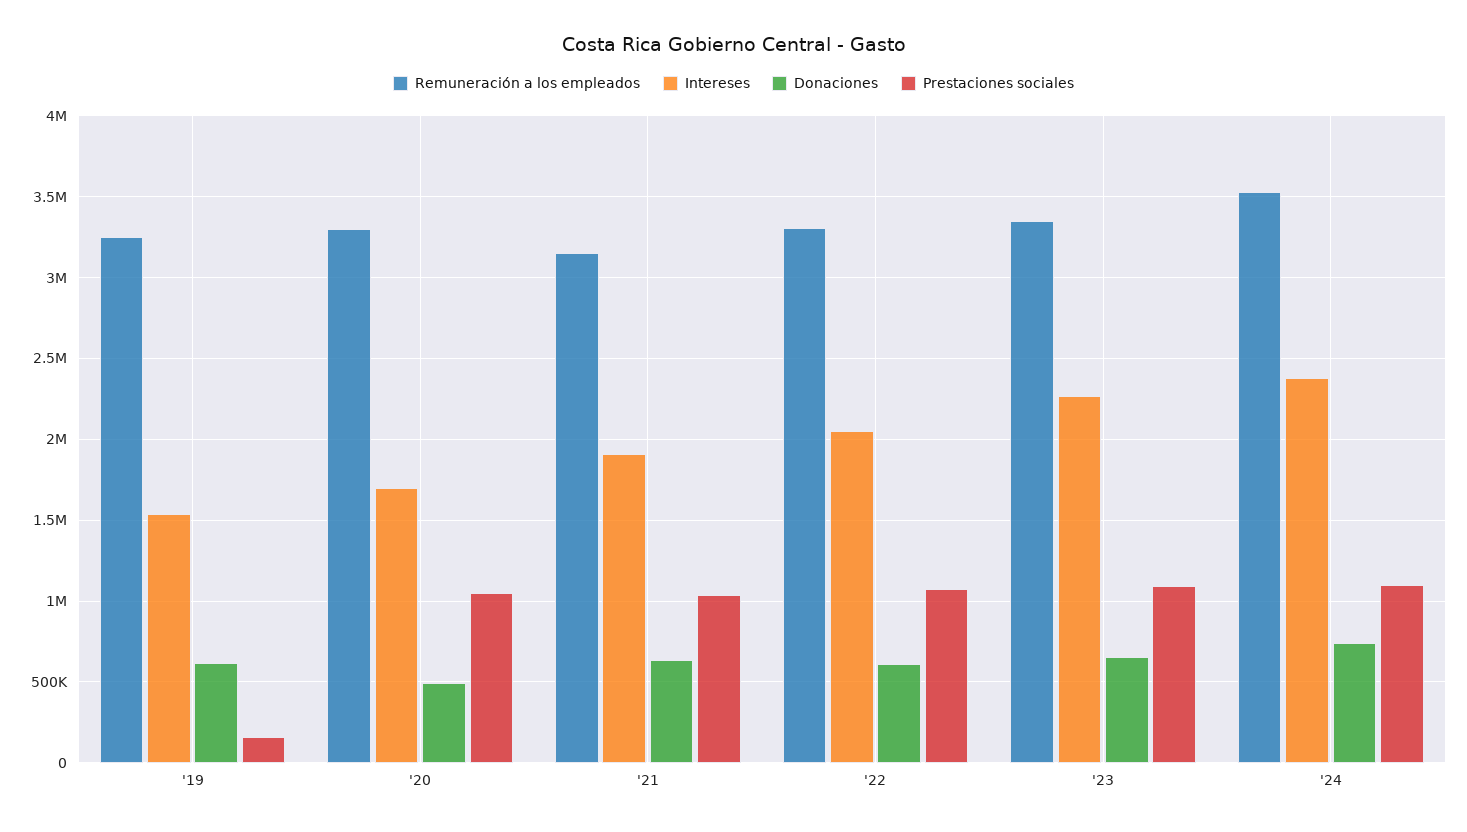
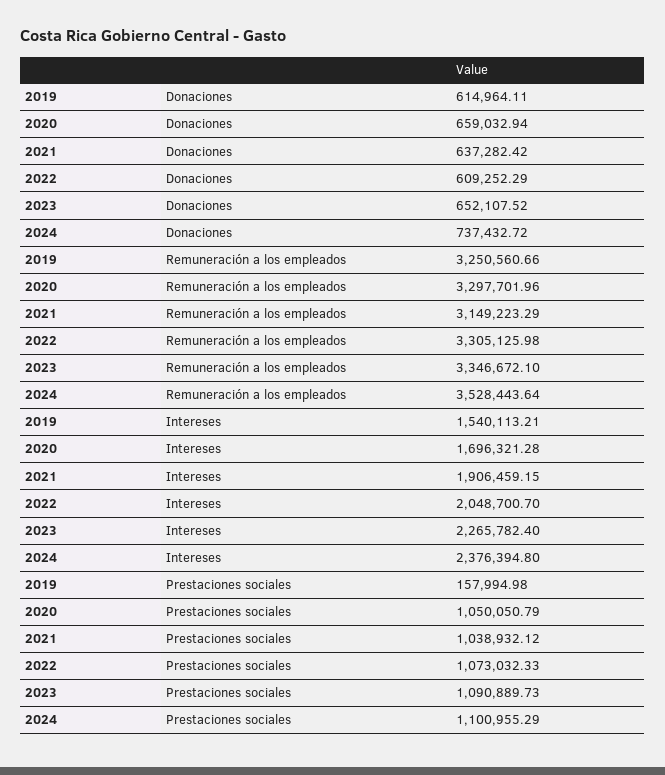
Donaciones, '20: 500000 -> 659032.94

